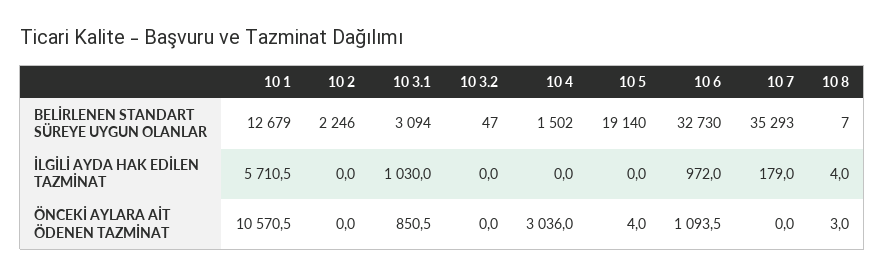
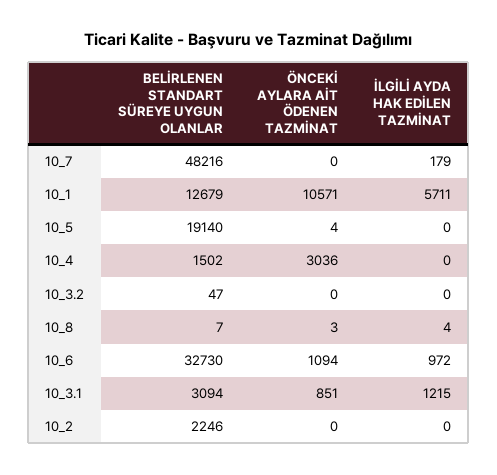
10 7, BELİRLENEN STANDART SÜREYE UYGUN OLANLAR: 35293 -> 48216
10 3.1, İLGİLİ AYDA HAK EDİLEN TAZMİNAT: 1030 -> 1215

